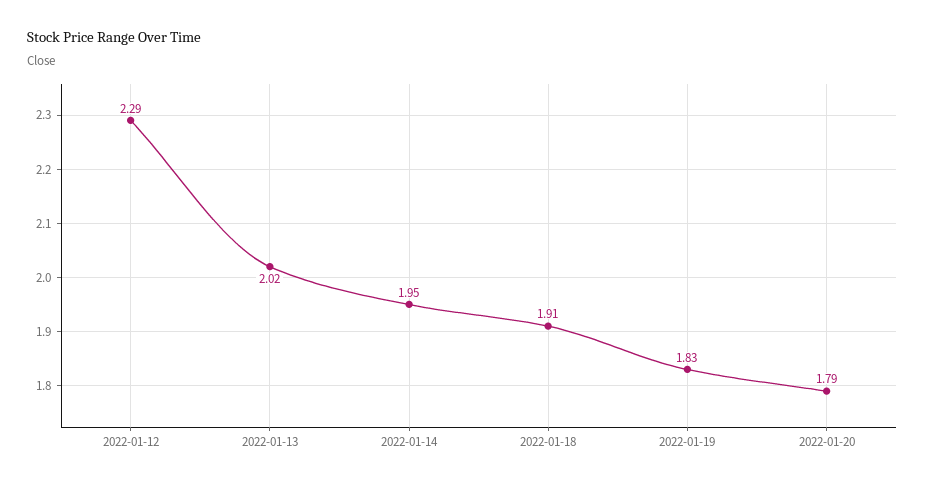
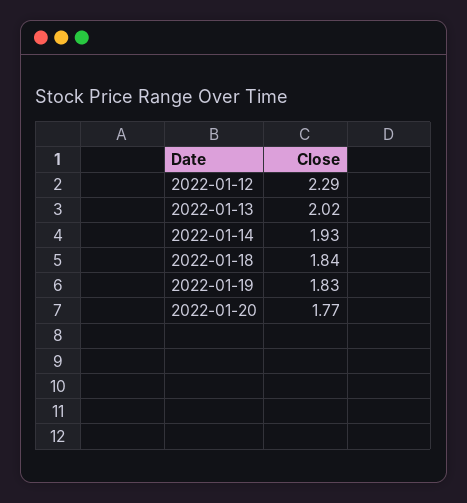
2022-01-14: 1.95 -> 1.93
2022-01-18: 1.91 -> 1.84
2022-01-20: 1.79 -> 1.77

